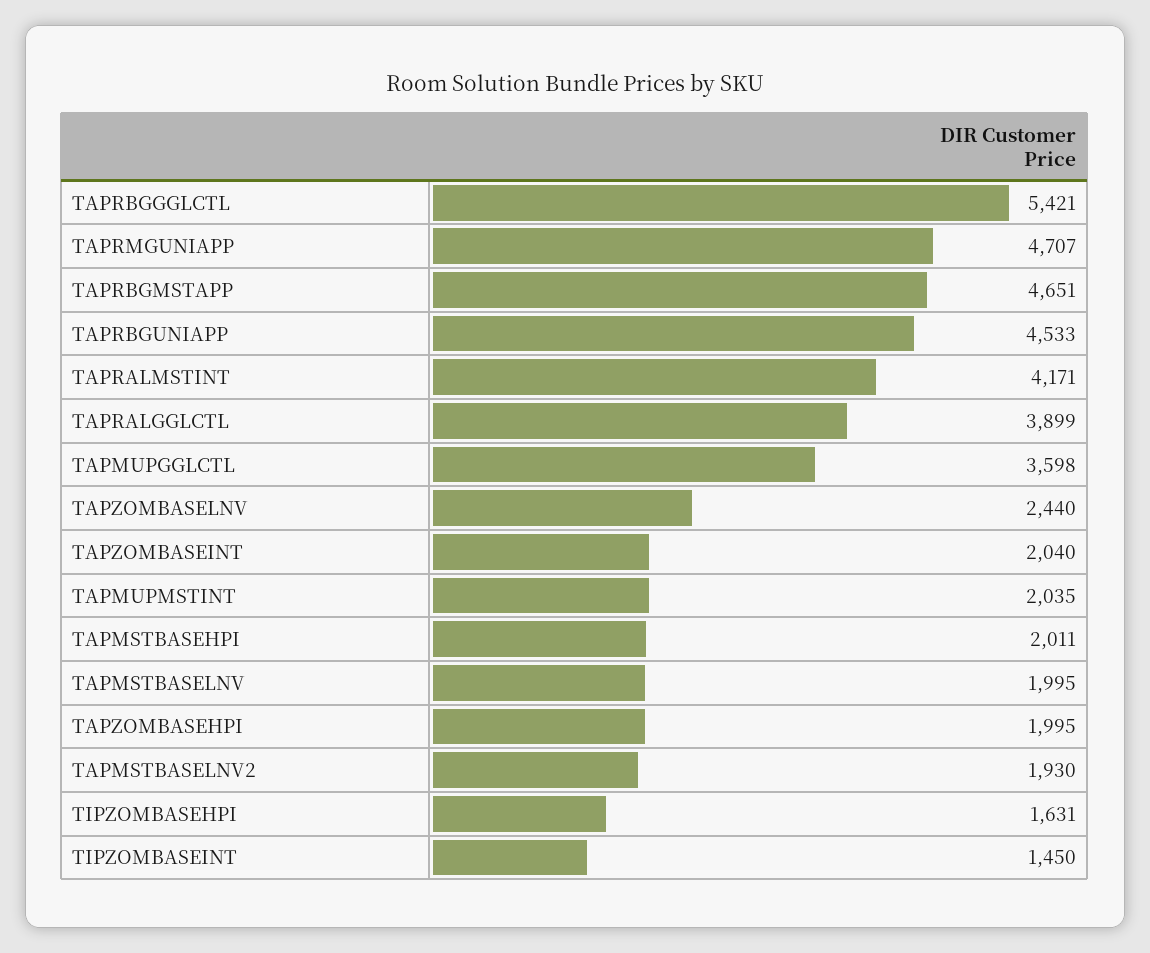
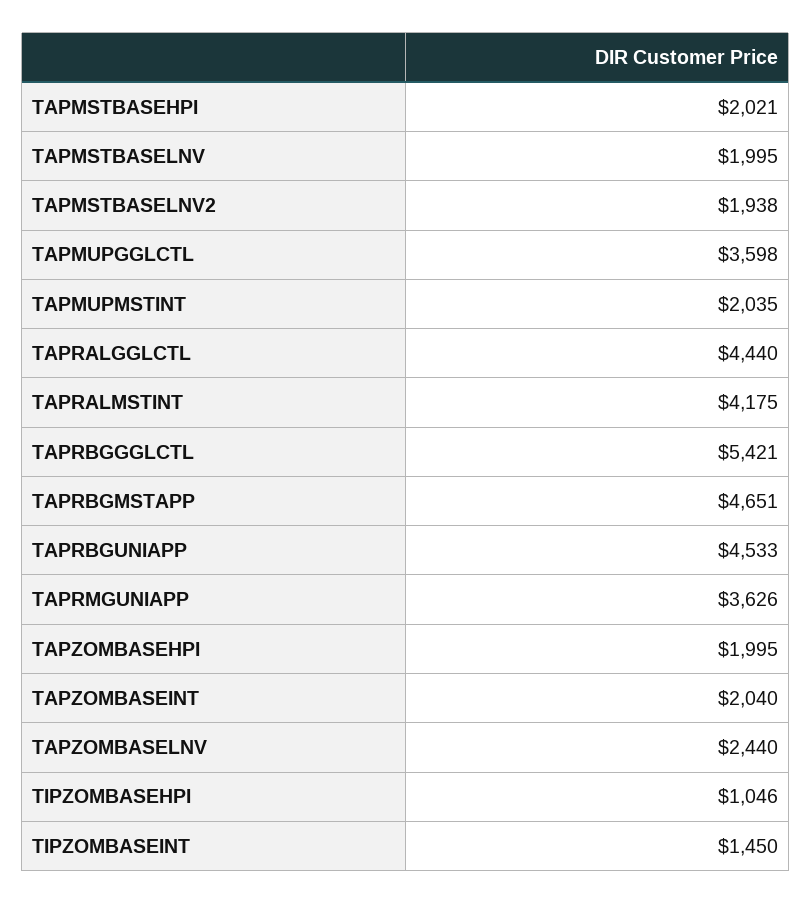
TAPRMGUNIAPP: 4707 -> 3626
TAPRALMSTINT: 4171 -> 4175
TAPRALGGLCTL: 3899 -> 4440
TAPMSTBASEHPI: 2011 -> 2021
TAPMSTBASELNV2: 1930 -> 1938
TIPZOMBASEHPI: 1631 -> 1046

